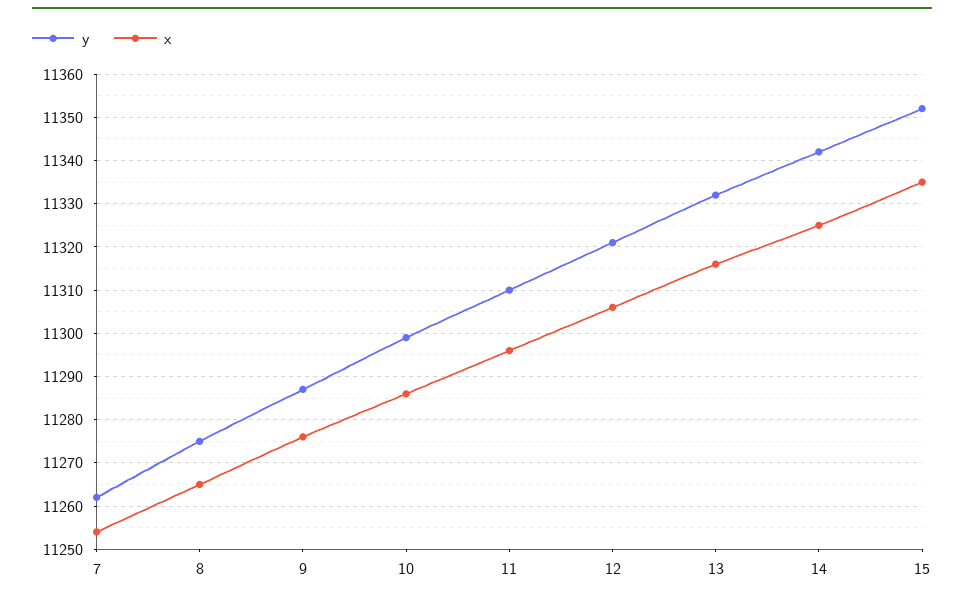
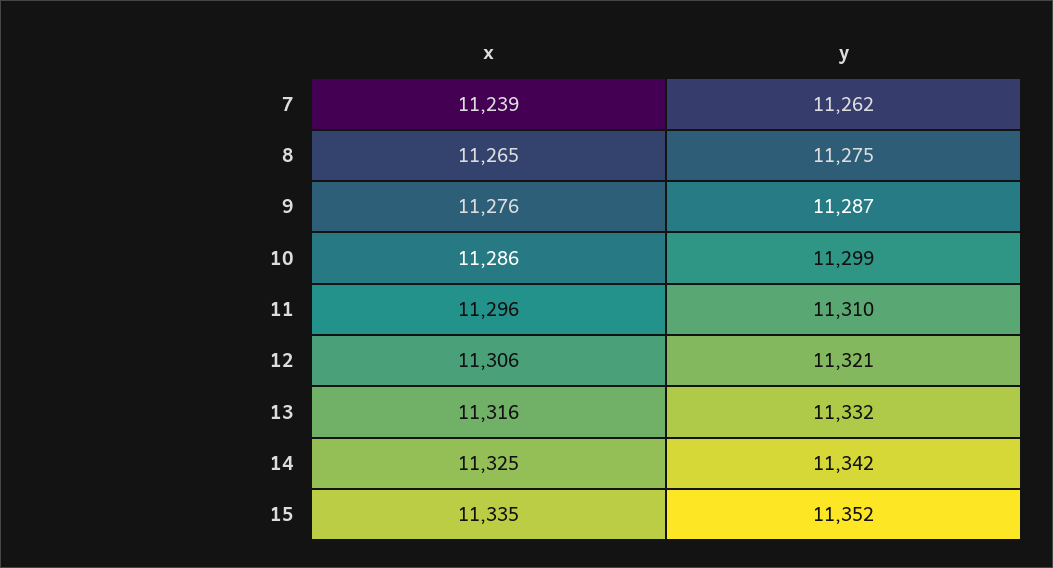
x, 7: 11255 -> 11239

